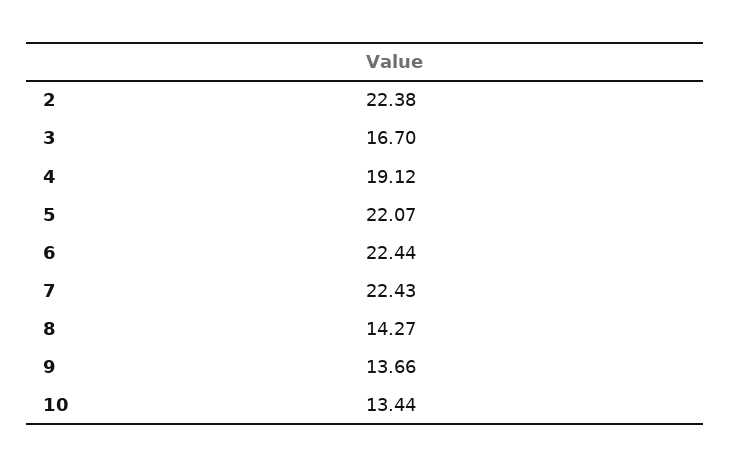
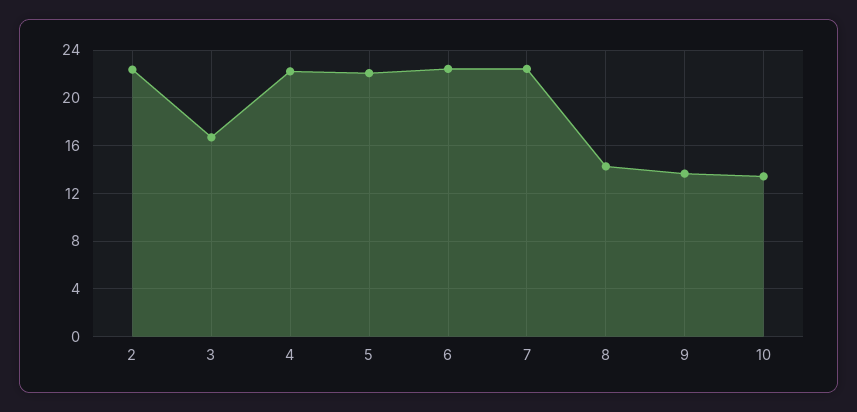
4: 19.12 -> 22

